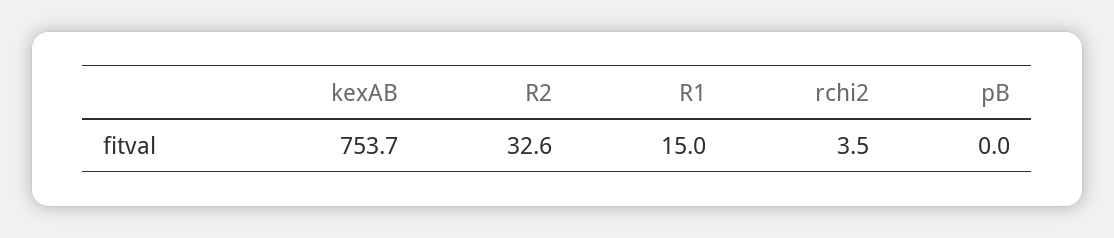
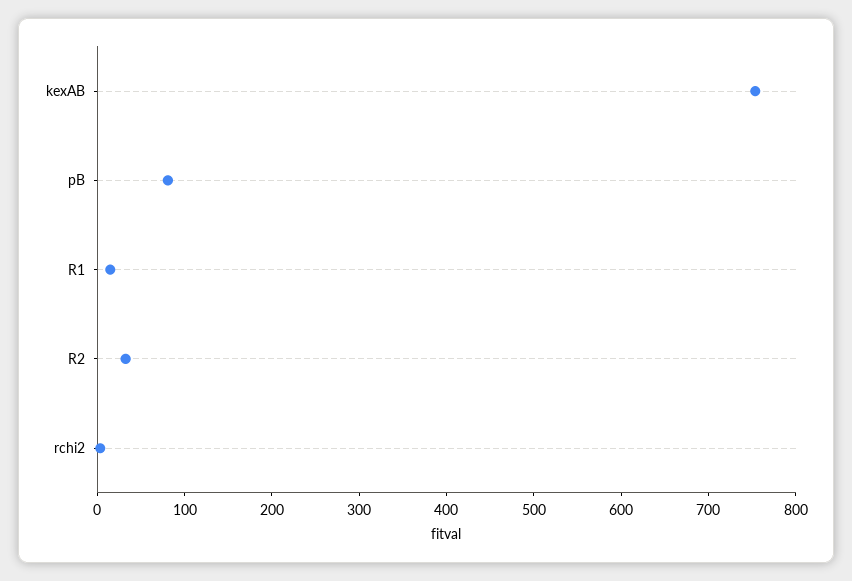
pB: 0 -> 80

